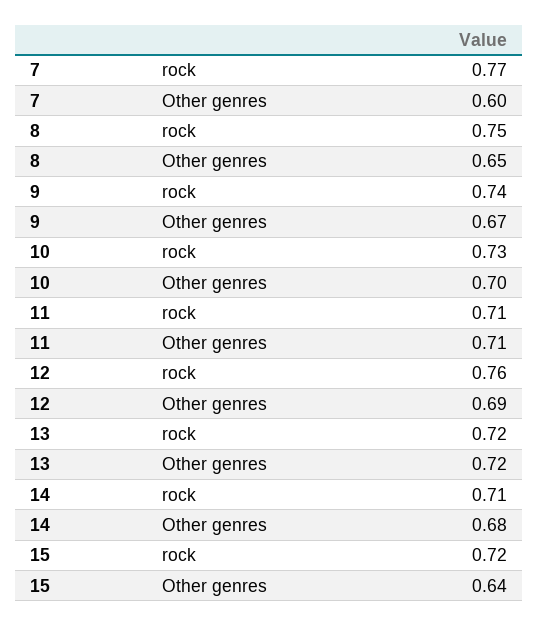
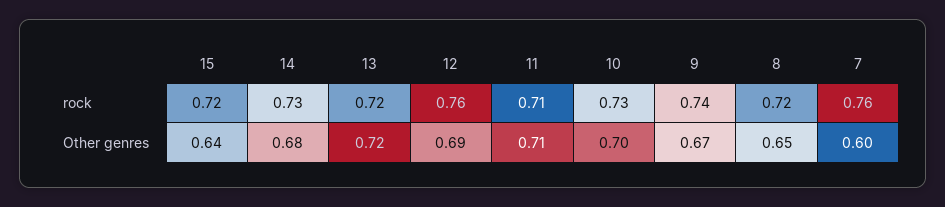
7, rock: 0.77 -> 0.76
8, rock: 0.75 -> 0.72
14, rock: 0.71 -> 0.73

